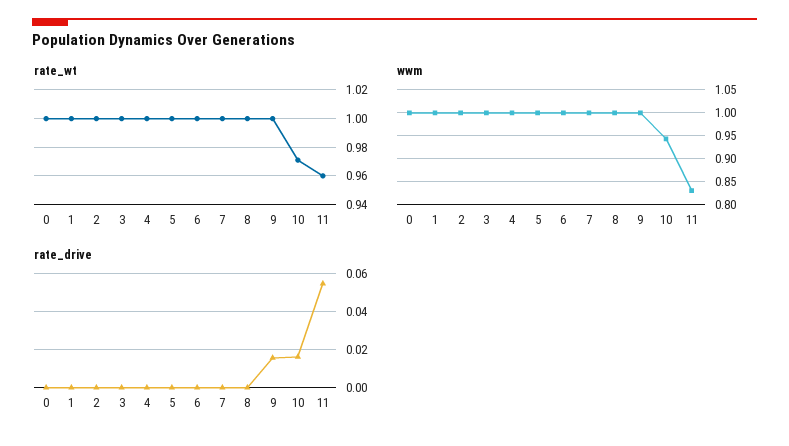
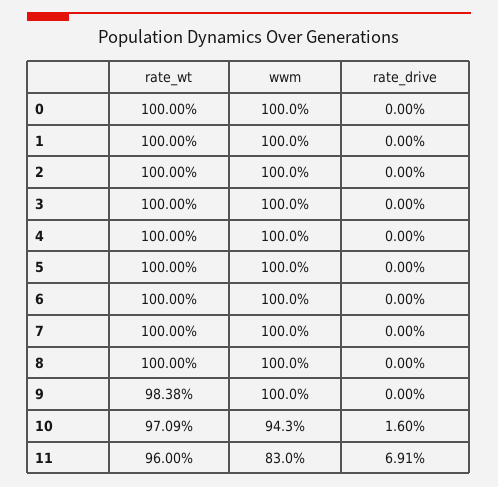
rate_wt, 9: 1 -> 0.9838
rate_drive, 9: 0.015 -> 0
rate_drive, 11: 0.055 -> 0.0691

